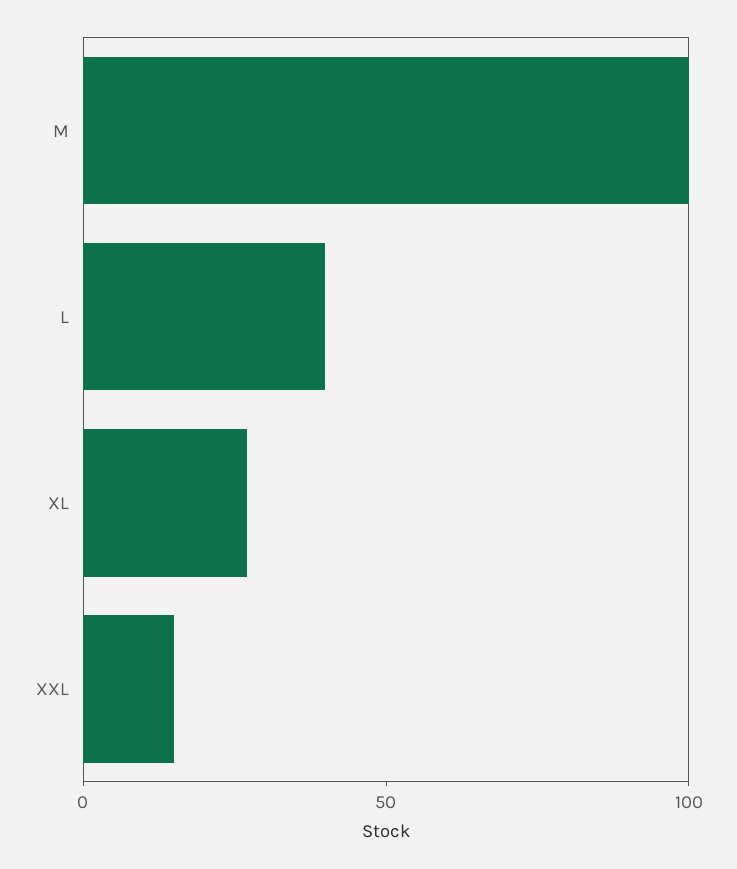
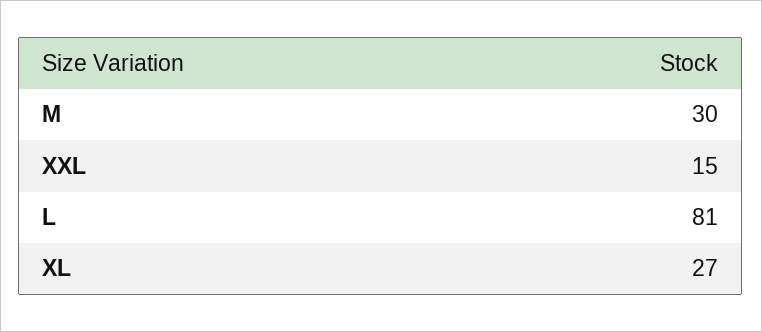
M: 100 -> 30
L: 40 -> 81

